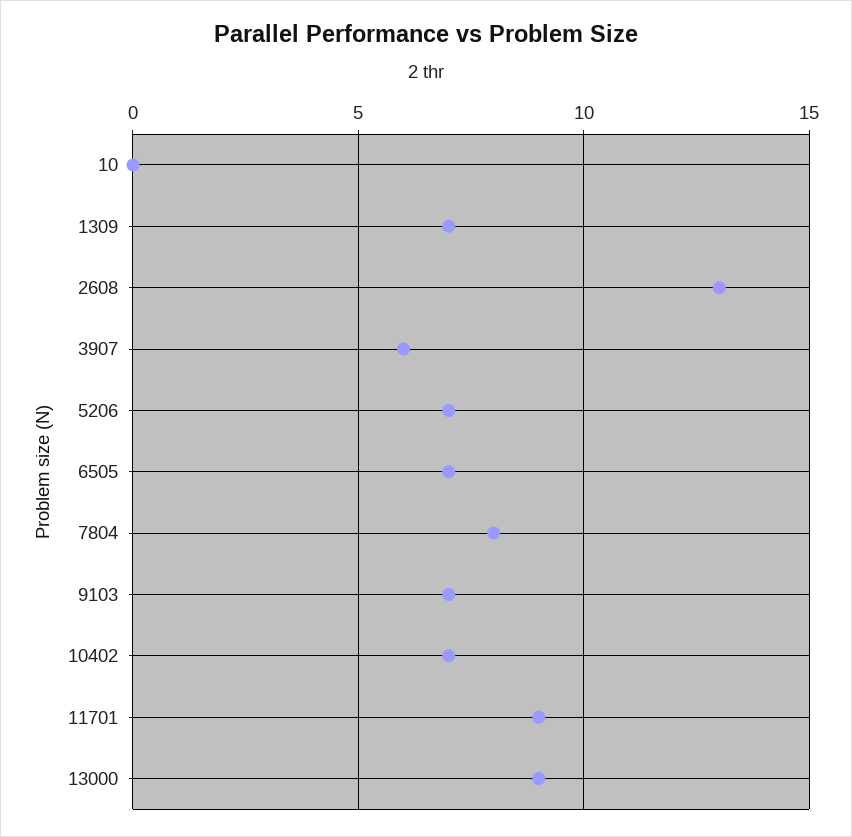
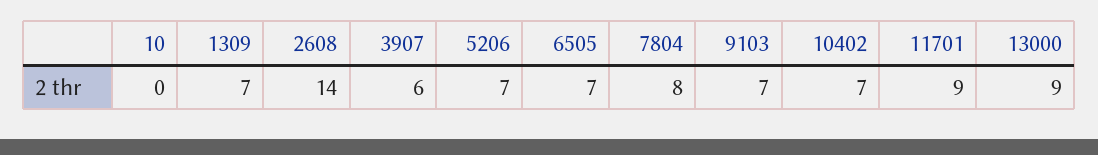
2608: 13 -> 14

